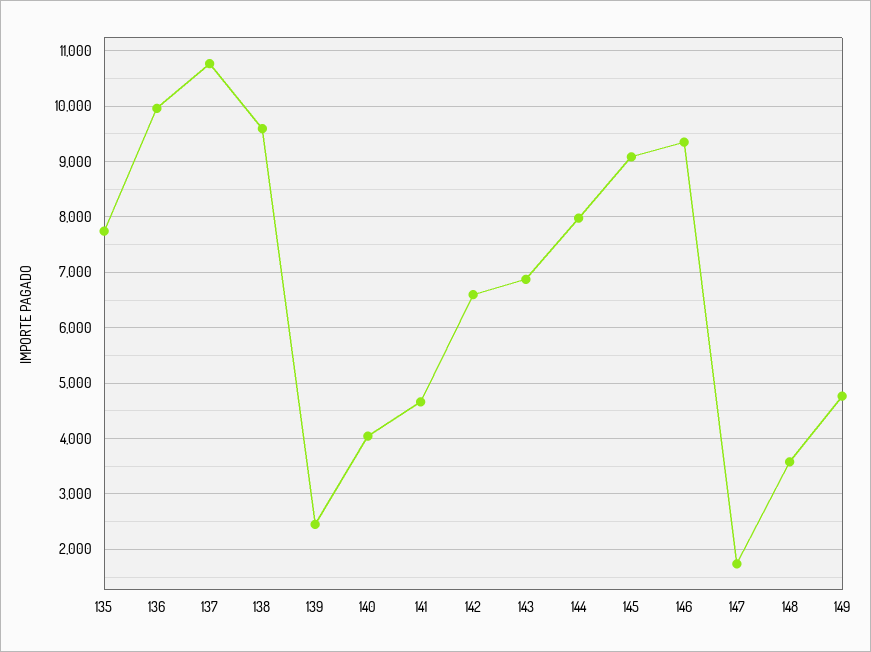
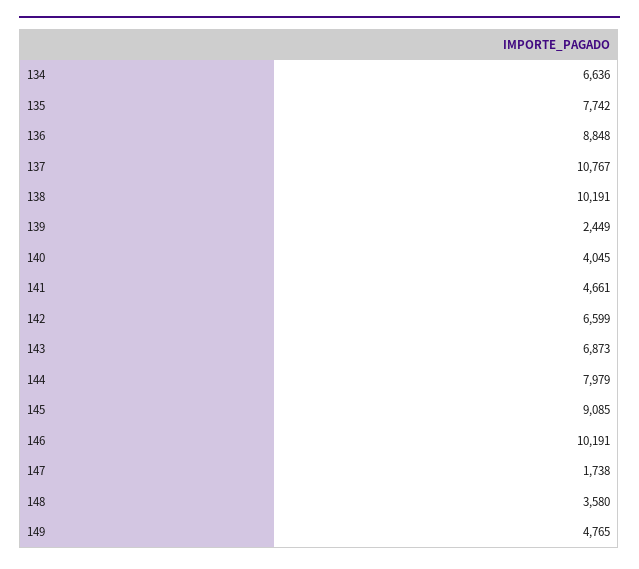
136: 10000 -> 8848
138: 9600 -> 10191
146: 9400 -> 10191
134: none -> 6636

